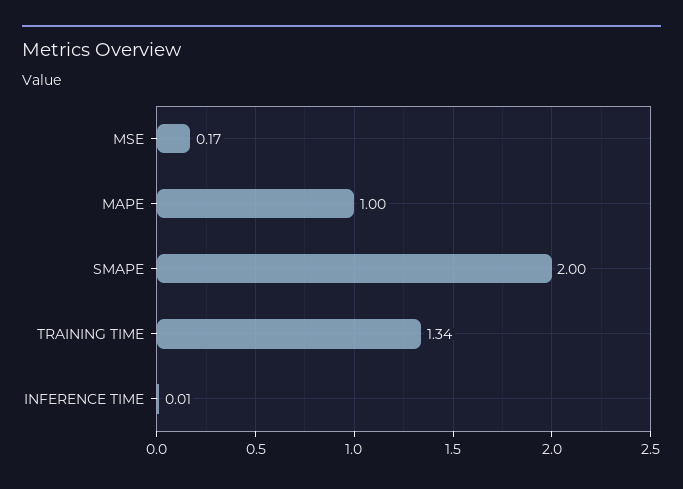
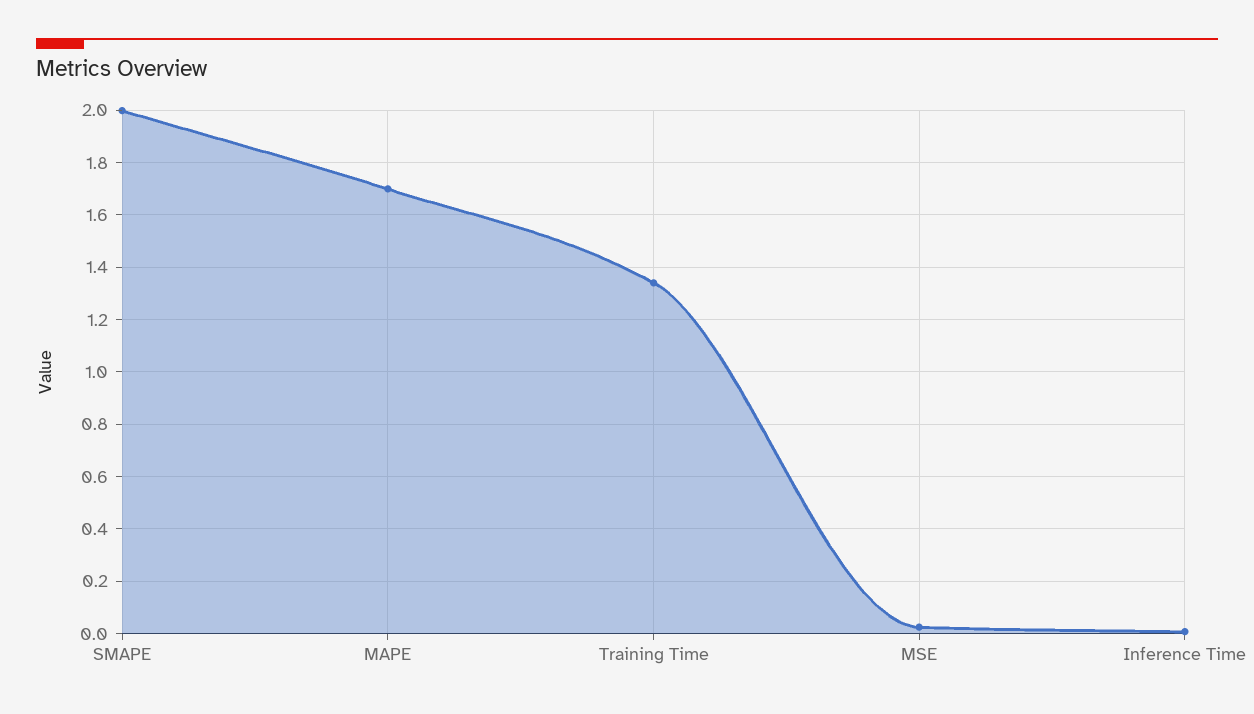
MSE: 0.17 -> 0.025
MAPE: 1 -> 1.7

